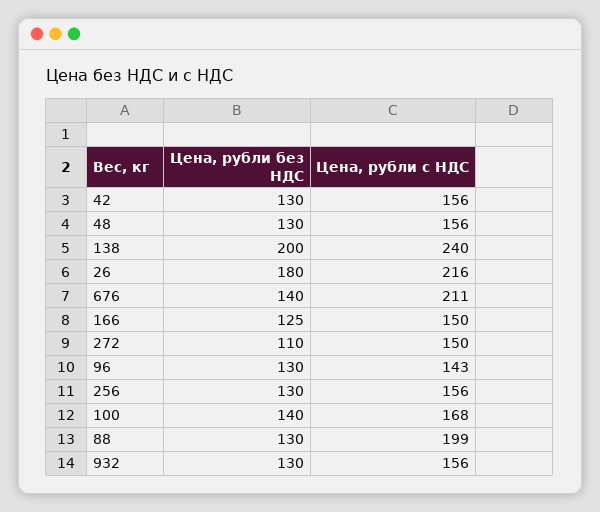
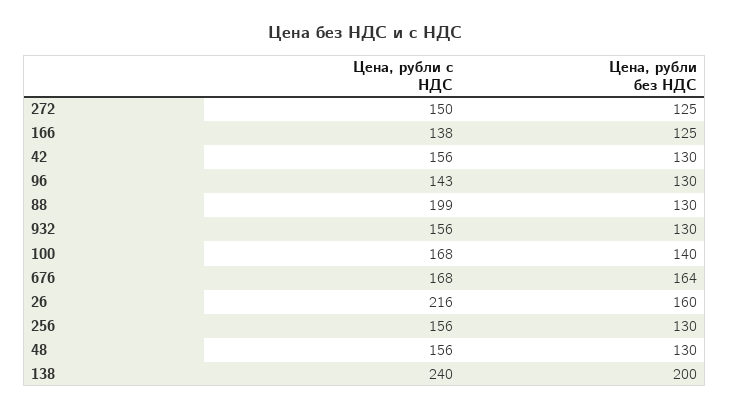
Цена, рубли без НДС, 26: 180 -> 160
Цена, рубли без НДС, 676: 140 -> 164
Цена, рубли с НДС, 676: 211 -> 168
Цена, рубли с НДС, 166: 150 -> 138
Цена, рубли без НДС, 272: 110 -> 125

